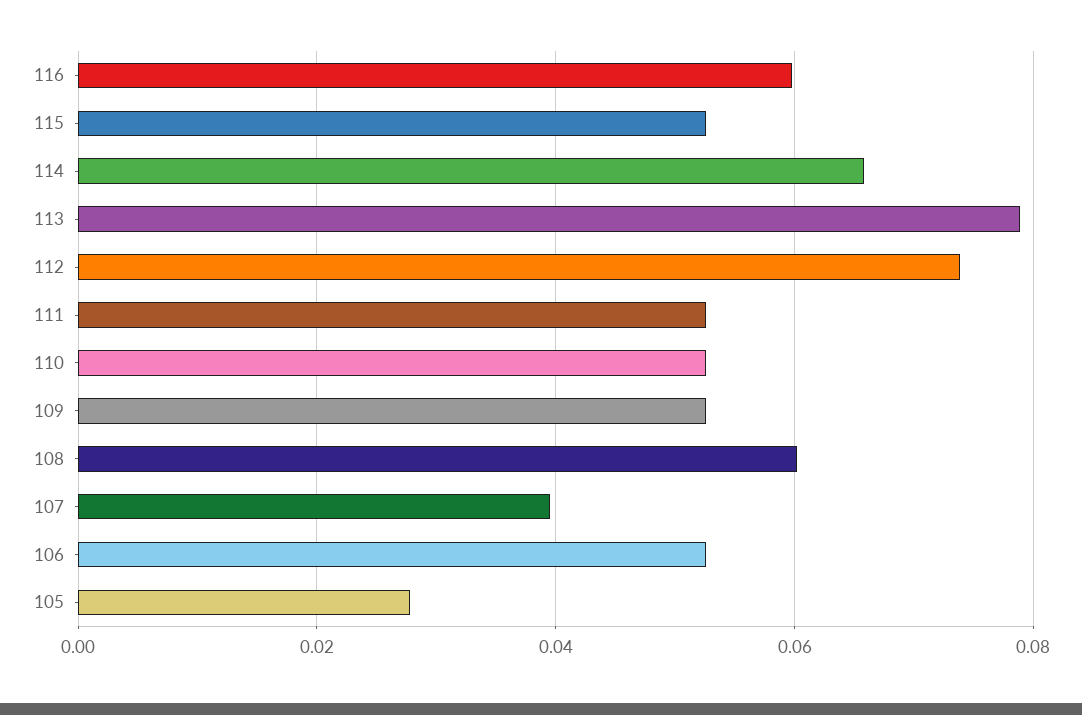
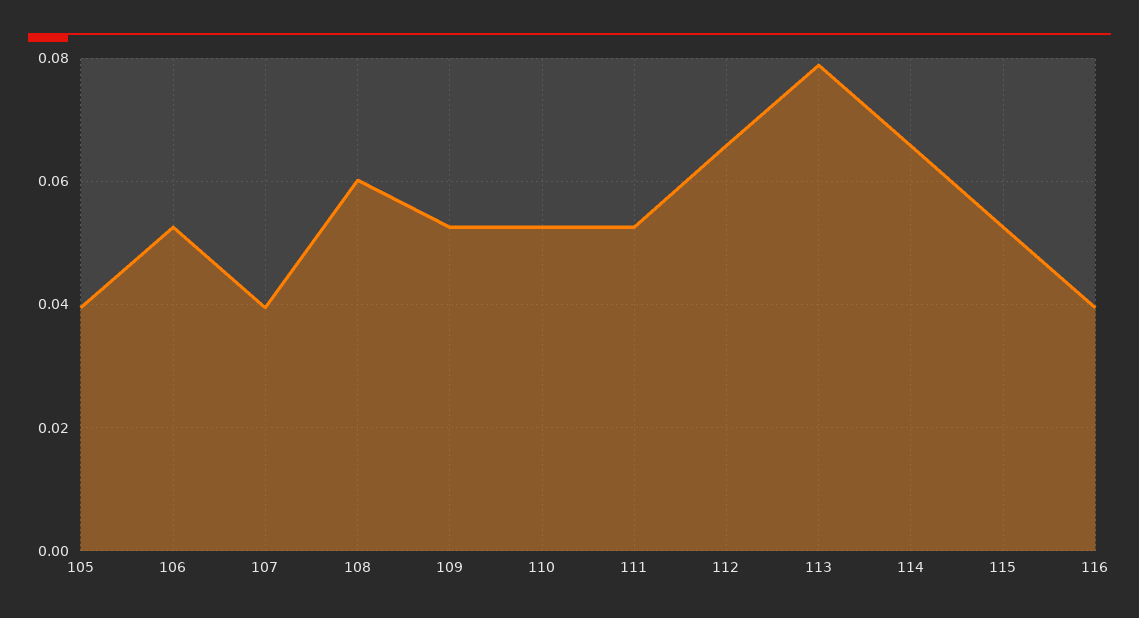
116: 0.06 -> 0.04
112: 0.074 -> 0.066
105: 0.028 -> 0.04

